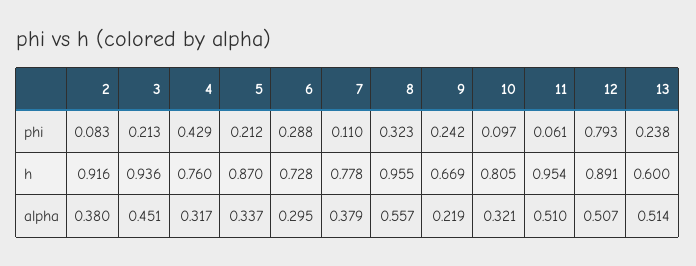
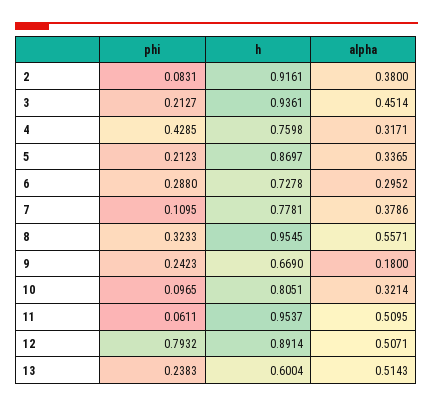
9, alpha: 0.219 -> 0.18

